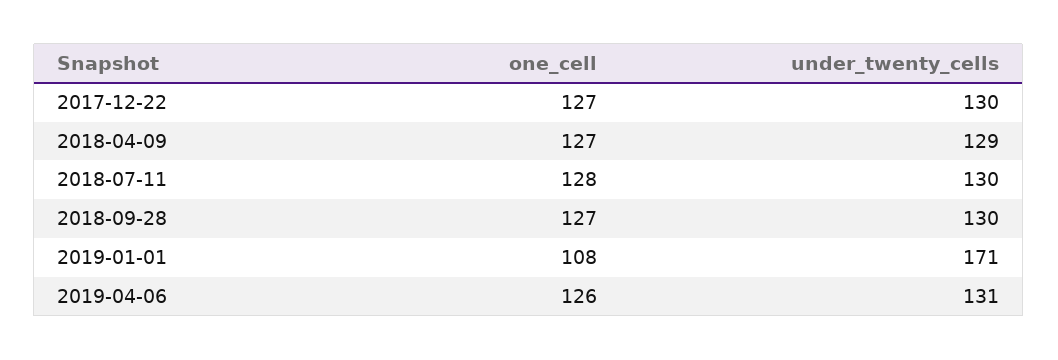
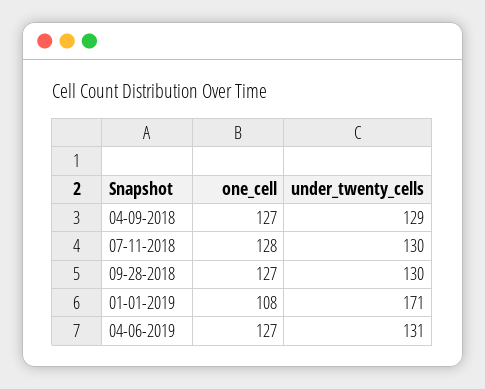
one_cell, 2017-12-22: 127 -> none
under_twenty_cells, 2017-12-22: 130 -> none
one_cell, 2019-04-06: 126 -> 127

